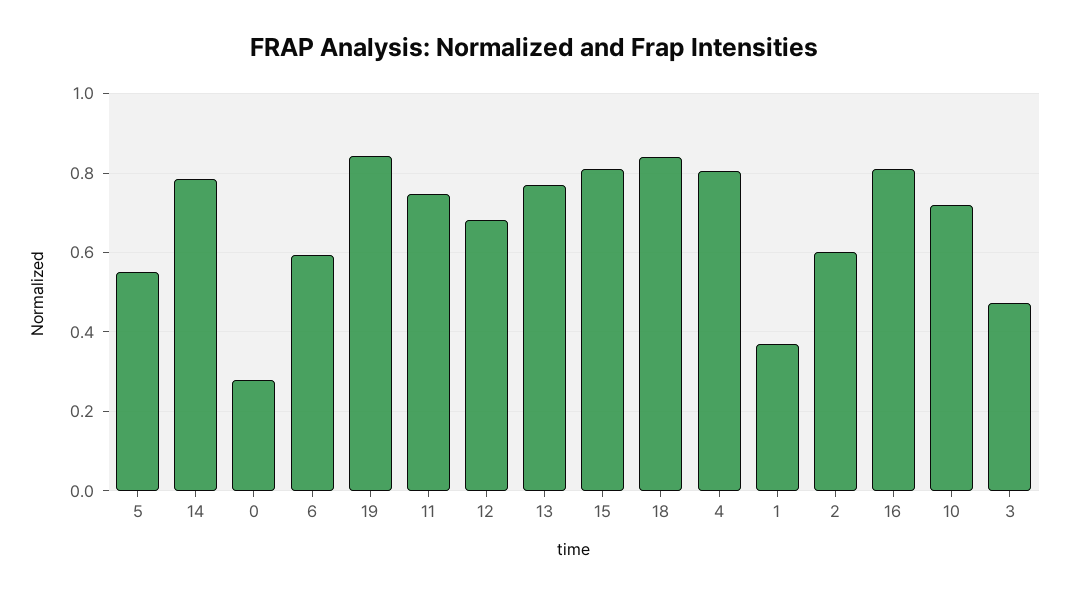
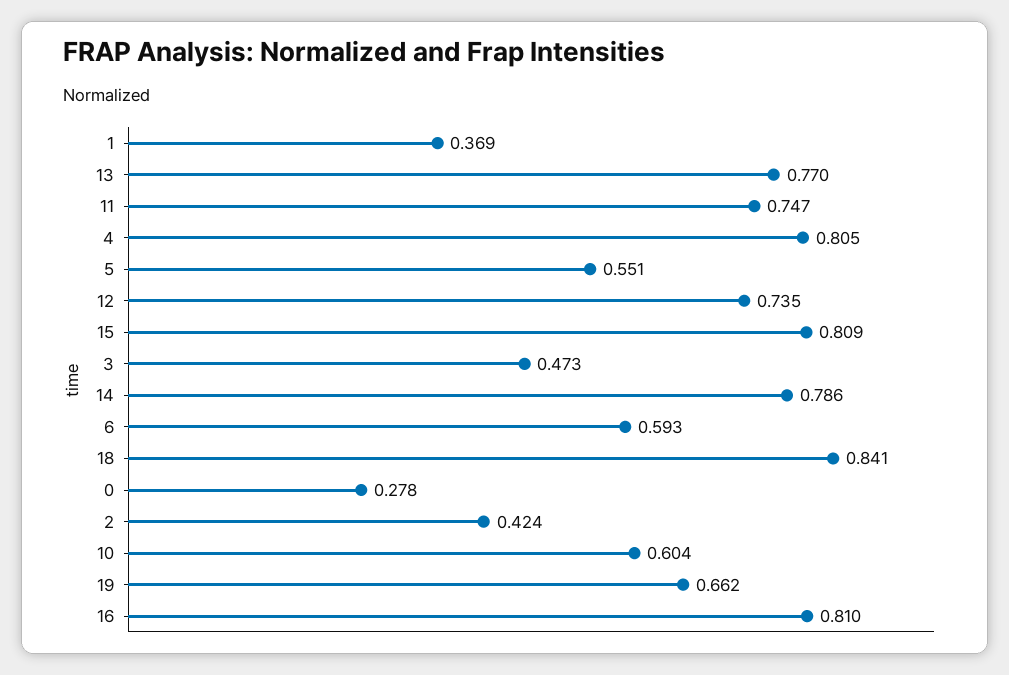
19: 0.84 -> 0.662
12: 0.68 -> 0.735
2: 0.6 -> 0.424
10: 0.72 -> 0.604

